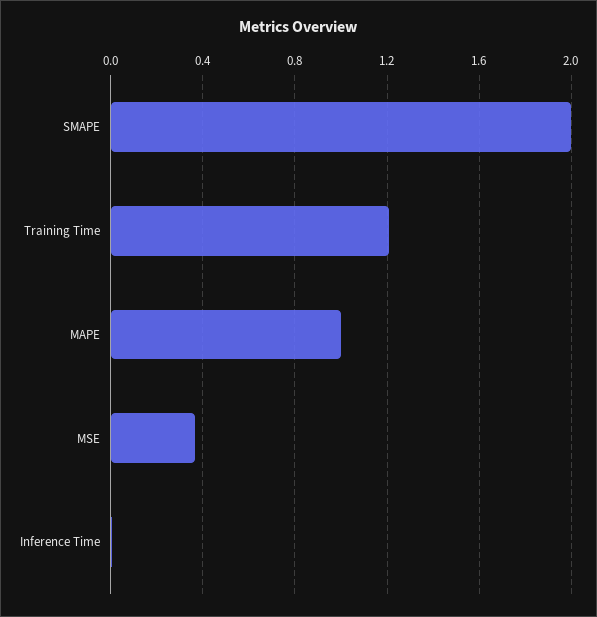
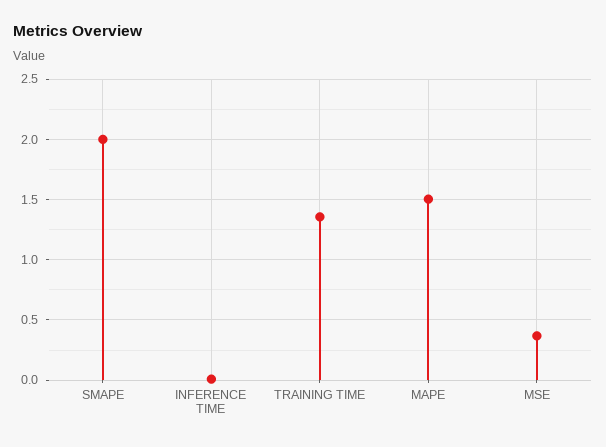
Training Time: 1.2 -> 1.35
MAPE: 1 -> 1.5

